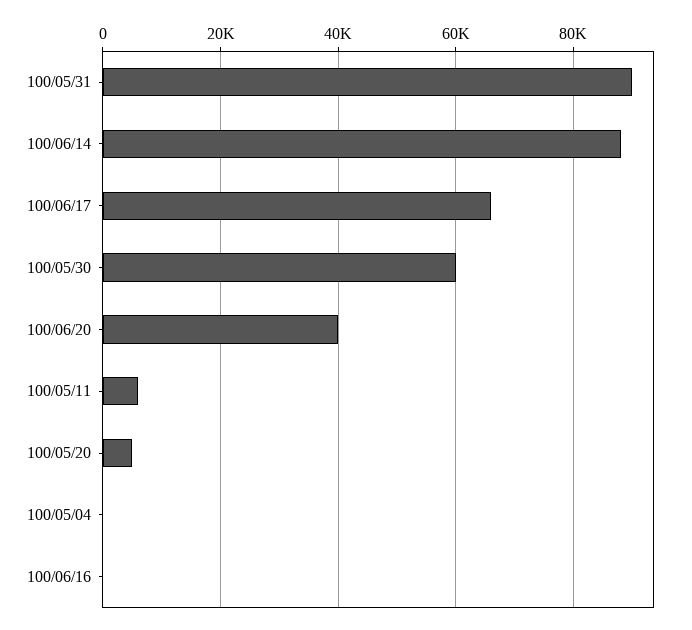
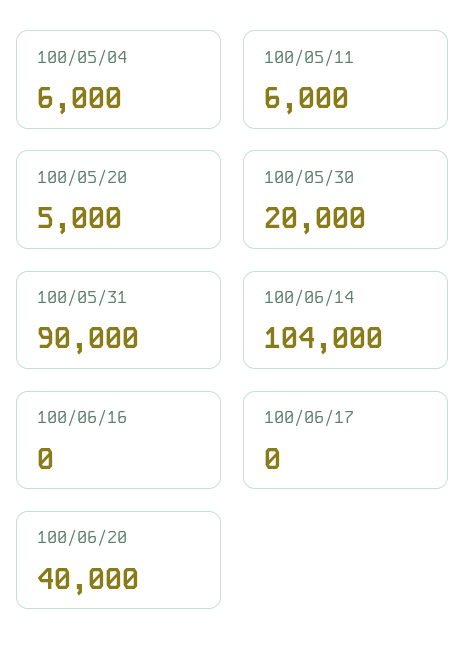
100/06/14: 88000 -> 104000
100/06/17: 66000 -> 0
100/05/30: 60000 -> 20000
100/05/04: 0 -> 6000

